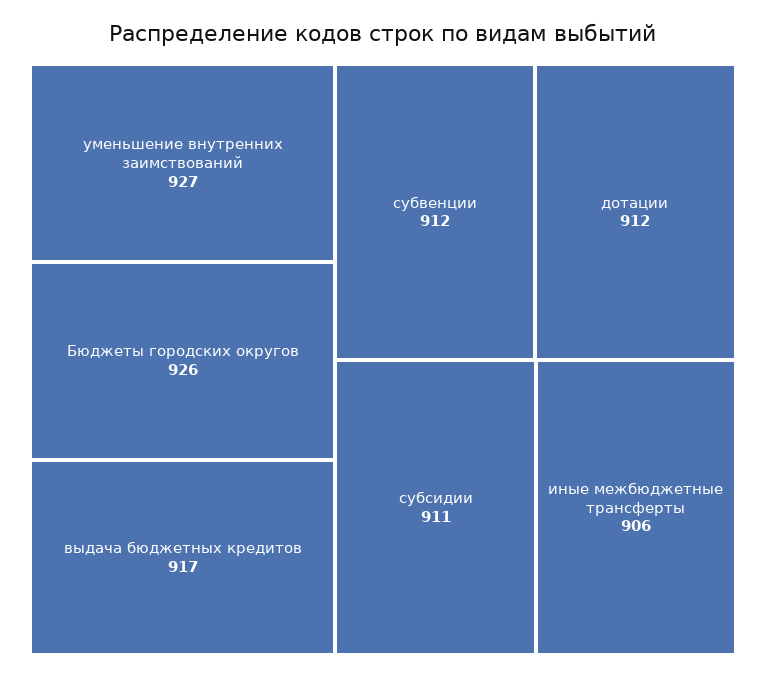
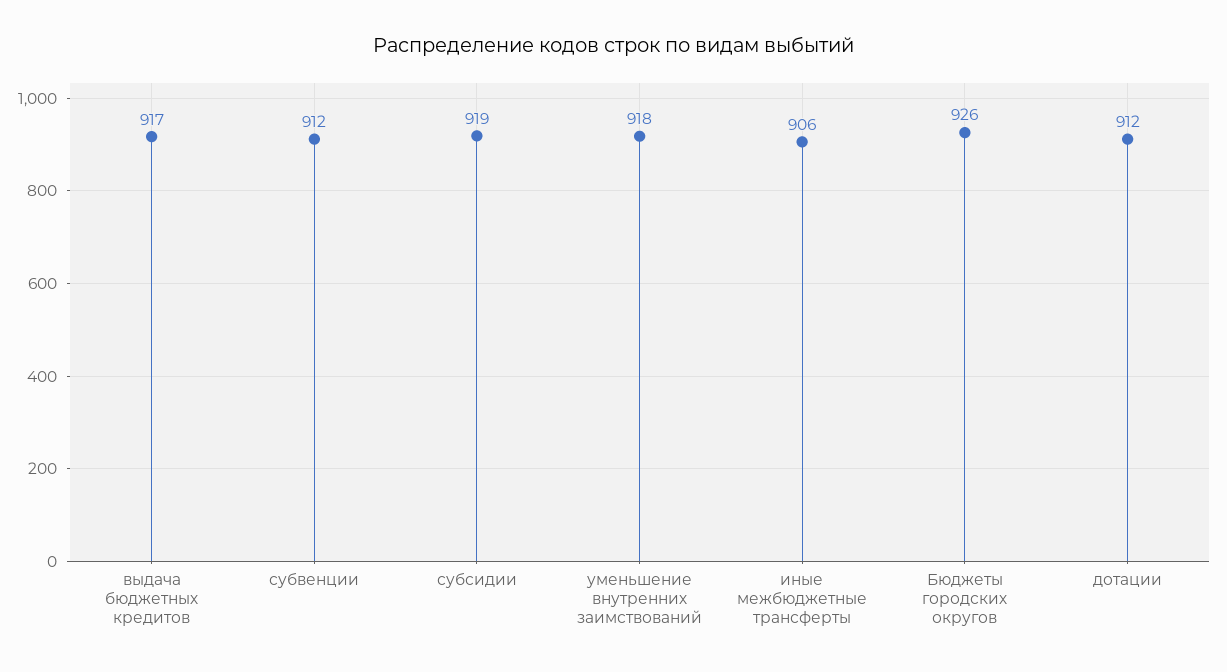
уменьшение внутренних заимствований: 927 -> 918
субсидии: 911 -> 919

